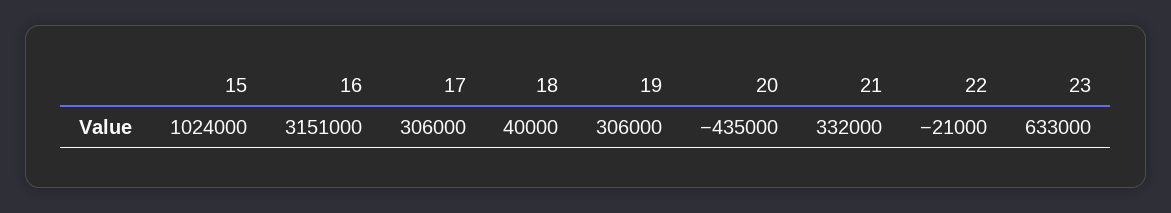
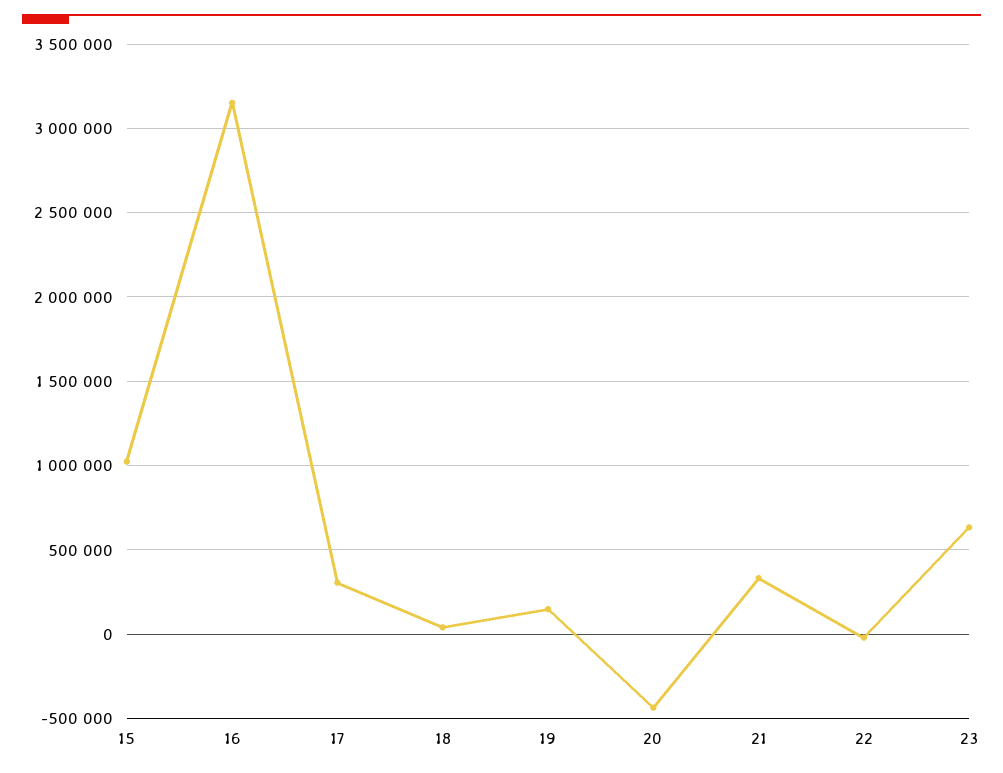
19: 306000 -> 150000

